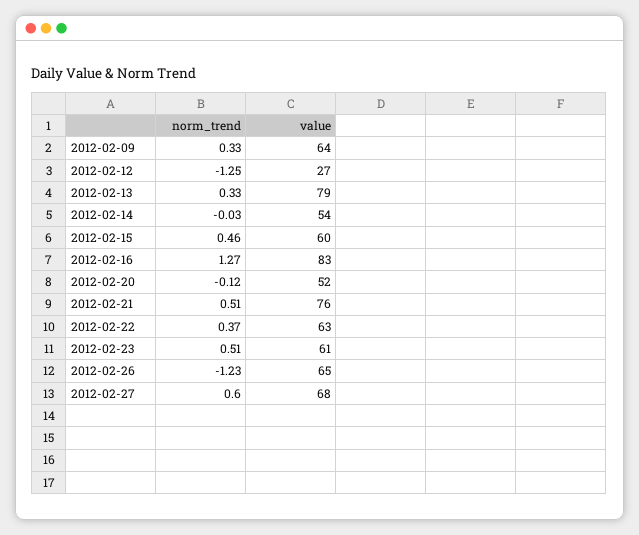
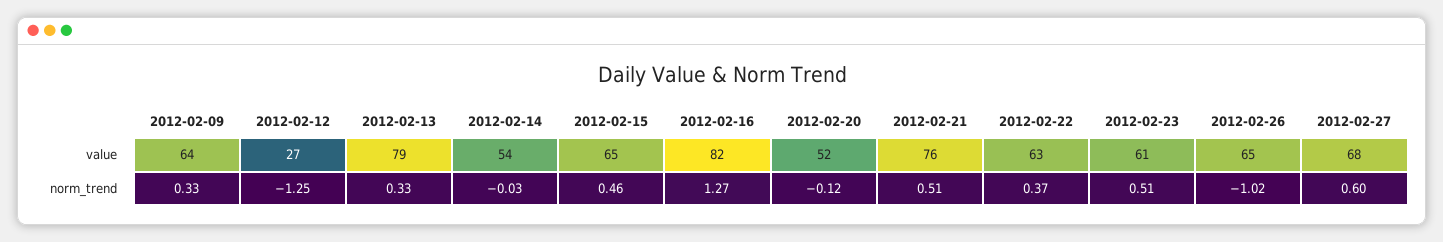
value, 2012-02-15: 60 -> 65
value, 2012-02-16: 83 -> 82
norm_trend, 2012-02-26: -1.23 -> -1.02

